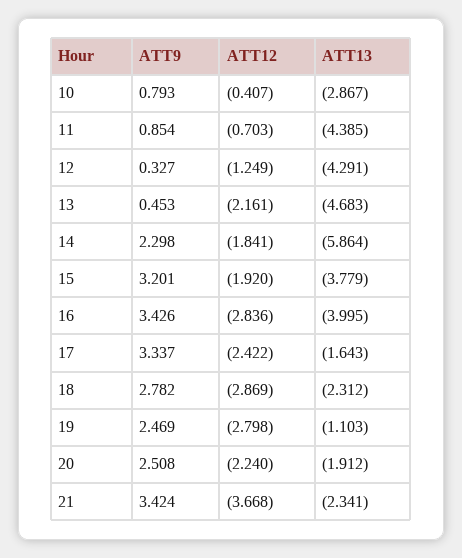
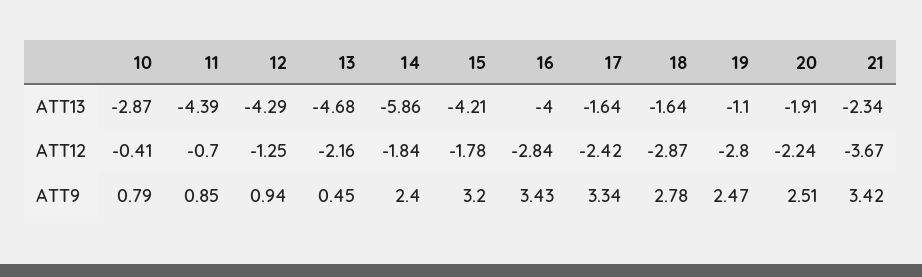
ATT9, 12: 0.327 -> 0.94
ATT9, 14: 2.298 -> 2.4
ATT12, 15: -1.92 -> -1.78
ATT13, 15: -3.779 -> -4.21
ATT13, 18: -2.312 -> -1.64

